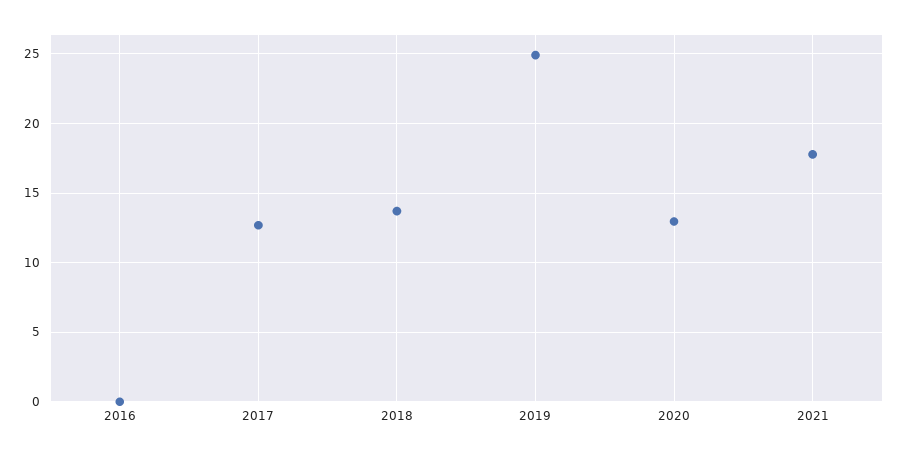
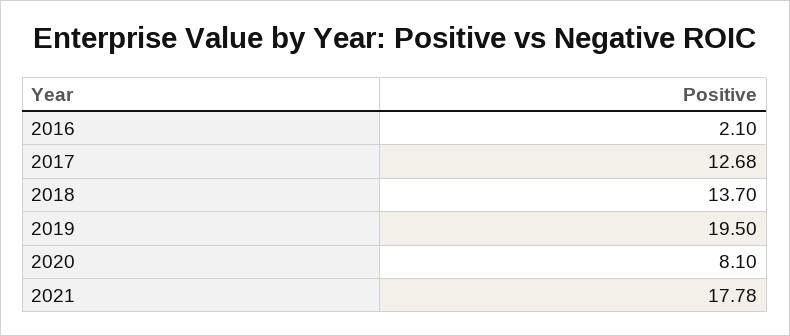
2016: 0 -> 2.1
2019: 25 -> 19.5
2020: 13 -> 8.1

